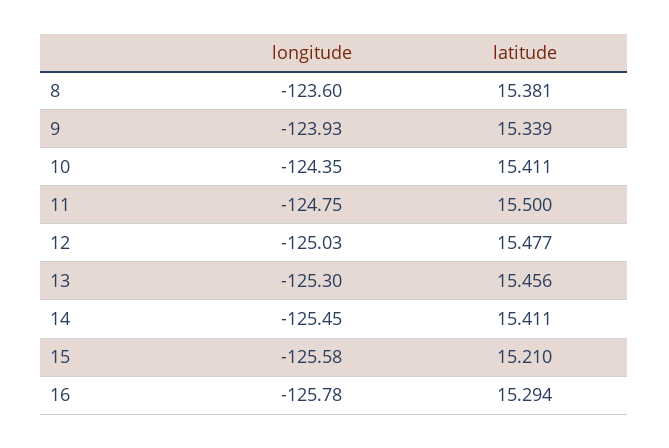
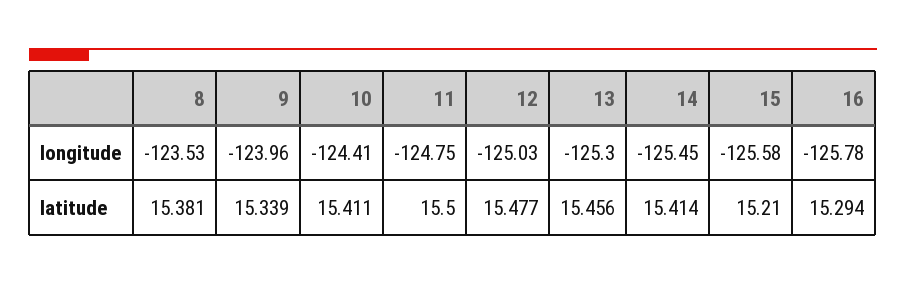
longitude, 8: -123.6 -> -123.53
longitude, 9: -123.93 -> -123.96
longitude, 10: -124.35 -> -124.41
latitude, 14: 15.411 -> 15.414

